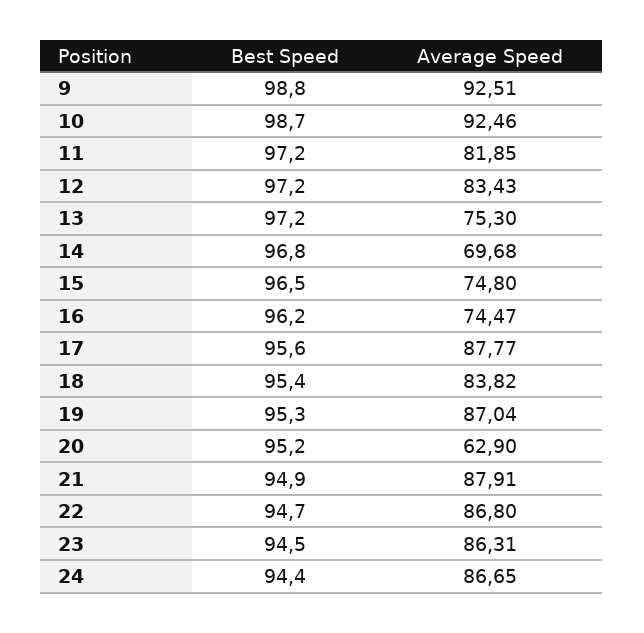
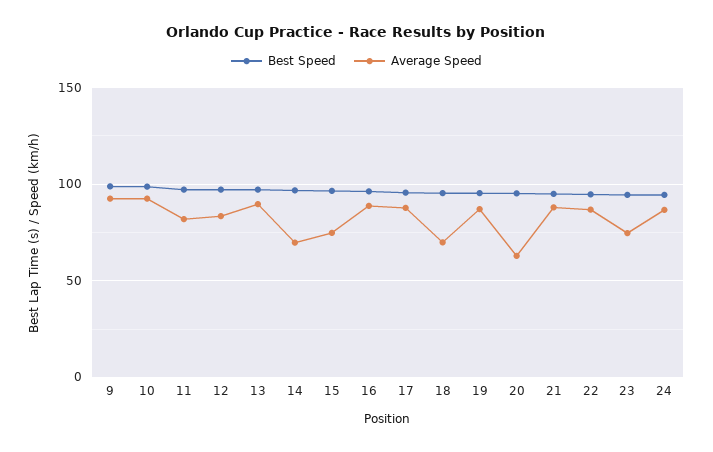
Average Speed, 13: 75.3 -> 90
Average Speed, 16: 74.47 -> 90
Average Speed, 18: 83.82 -> 70
Average Speed, 23: 86.31 -> 75

